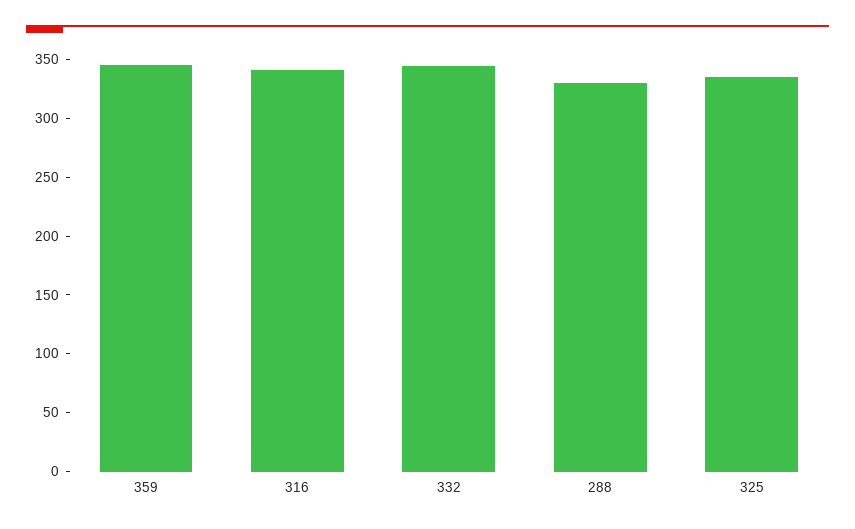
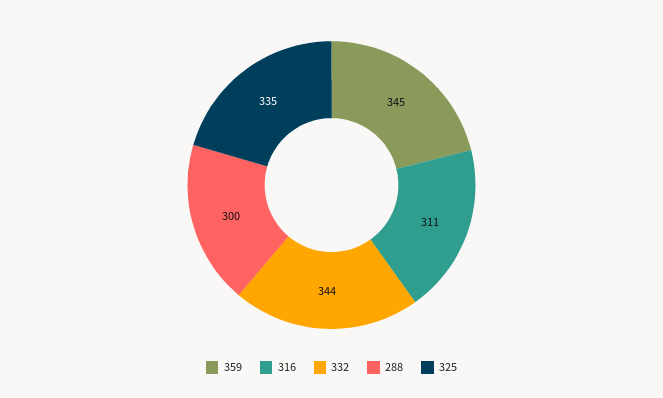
316: 340 -> 311
288: 330 -> 300

